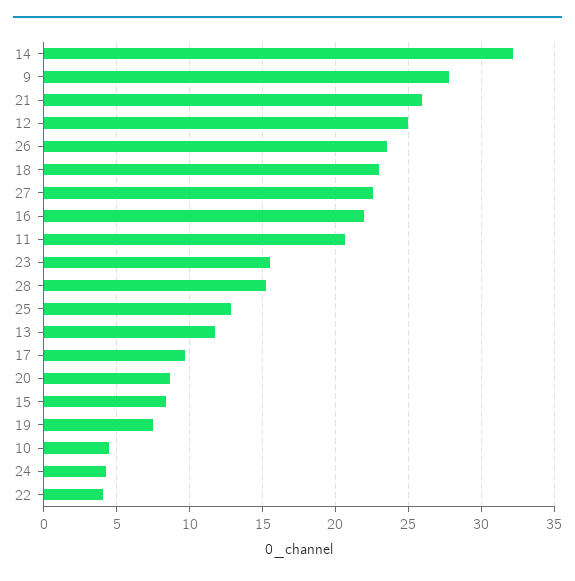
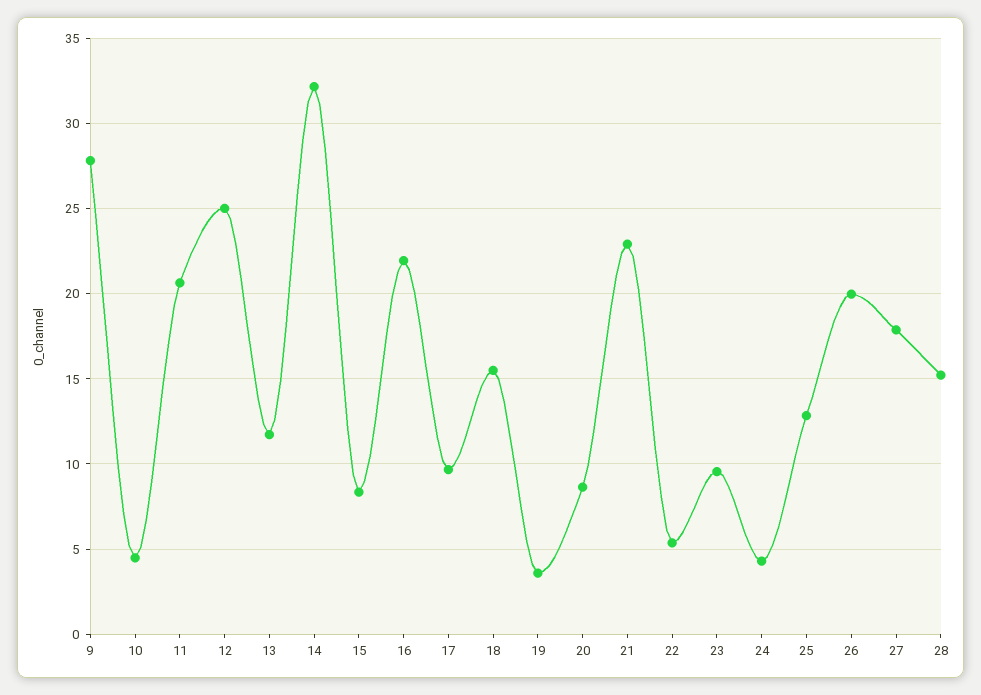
21: 26 -> 23
26: 23.5 -> 20
18: 23 -> 15.5
27: 22.5 -> 18
23: 15.5 -> 9.5
19: 7.5 -> 3.5
22: 4 -> 5.5

